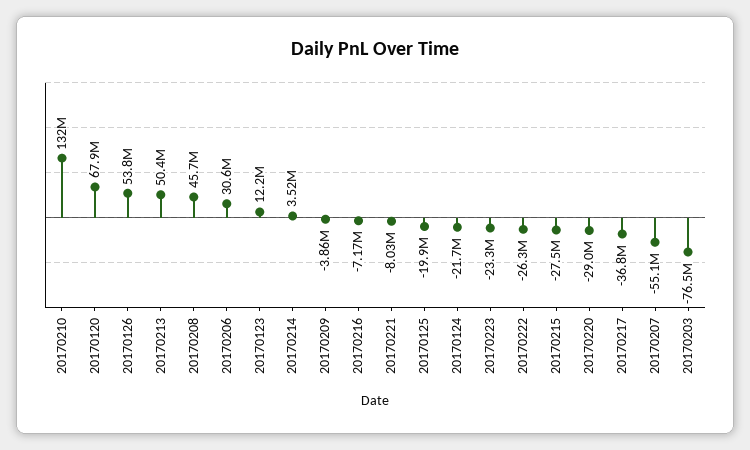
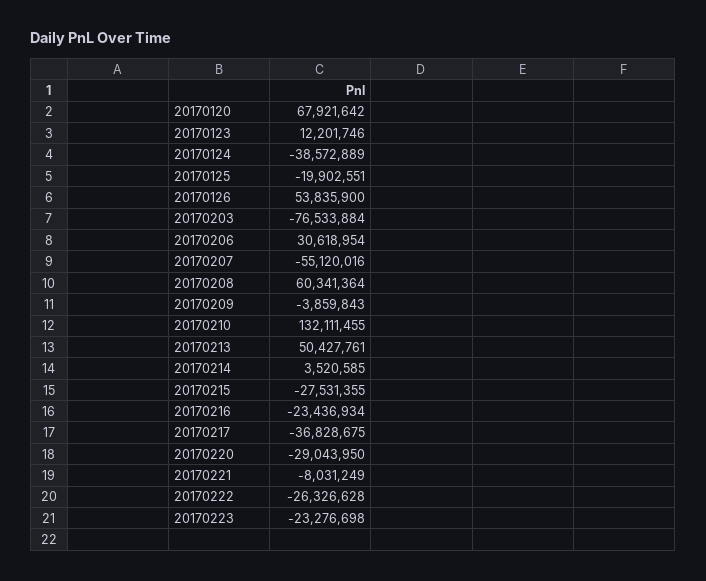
20170208: 45700000 -> 60341364
20170216: -7170000 -> -23436934
20170124: -21700000 -> -38572889

